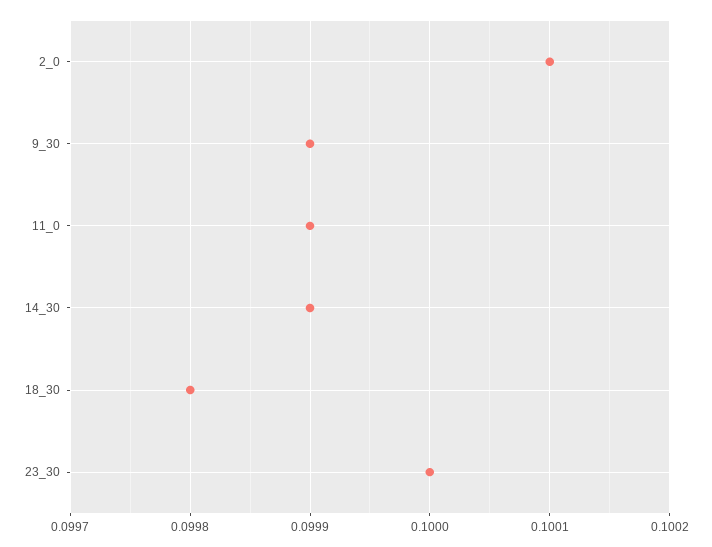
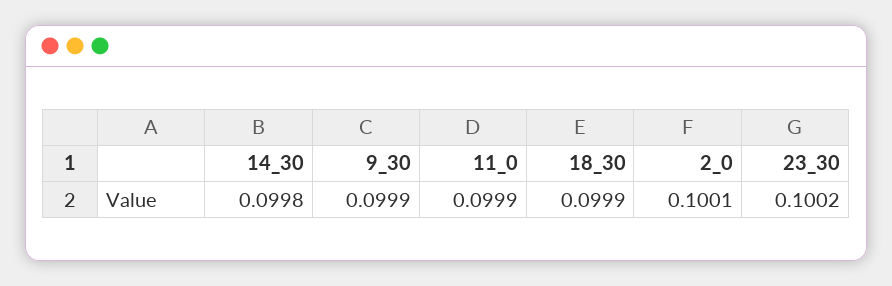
14_30: 0.0999 -> 0.0998
18_30: 0.0998 -> 0.0999
23_30: 0.1 -> 0.1002

